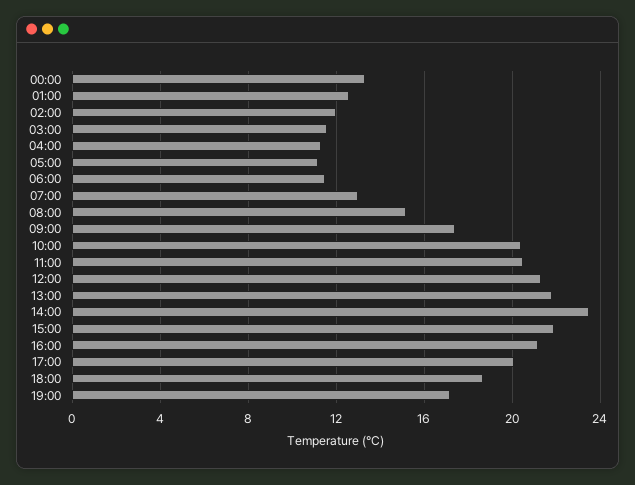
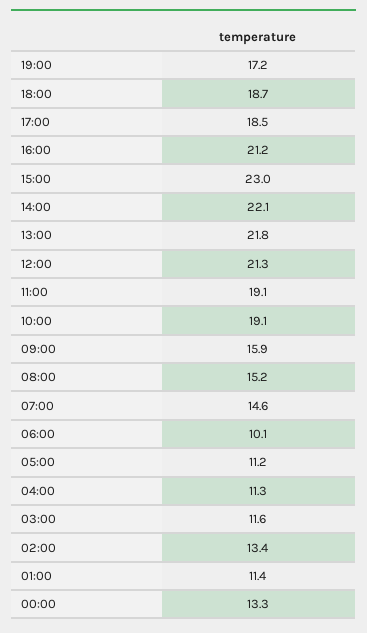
01:00: 12.5 -> 11.4
02:00: 12 -> 13.4
06:00: 11.5 -> 10.1
07:00: 13 -> 14.6
09:00: 17.5 -> 15.9
10:00: 20.5 -> 19.1
11:00: 20.5 -> 19.1
14:00: 23.5 -> 22.1
15:00: 22 -> 23
17:00: 20 -> 18.5

